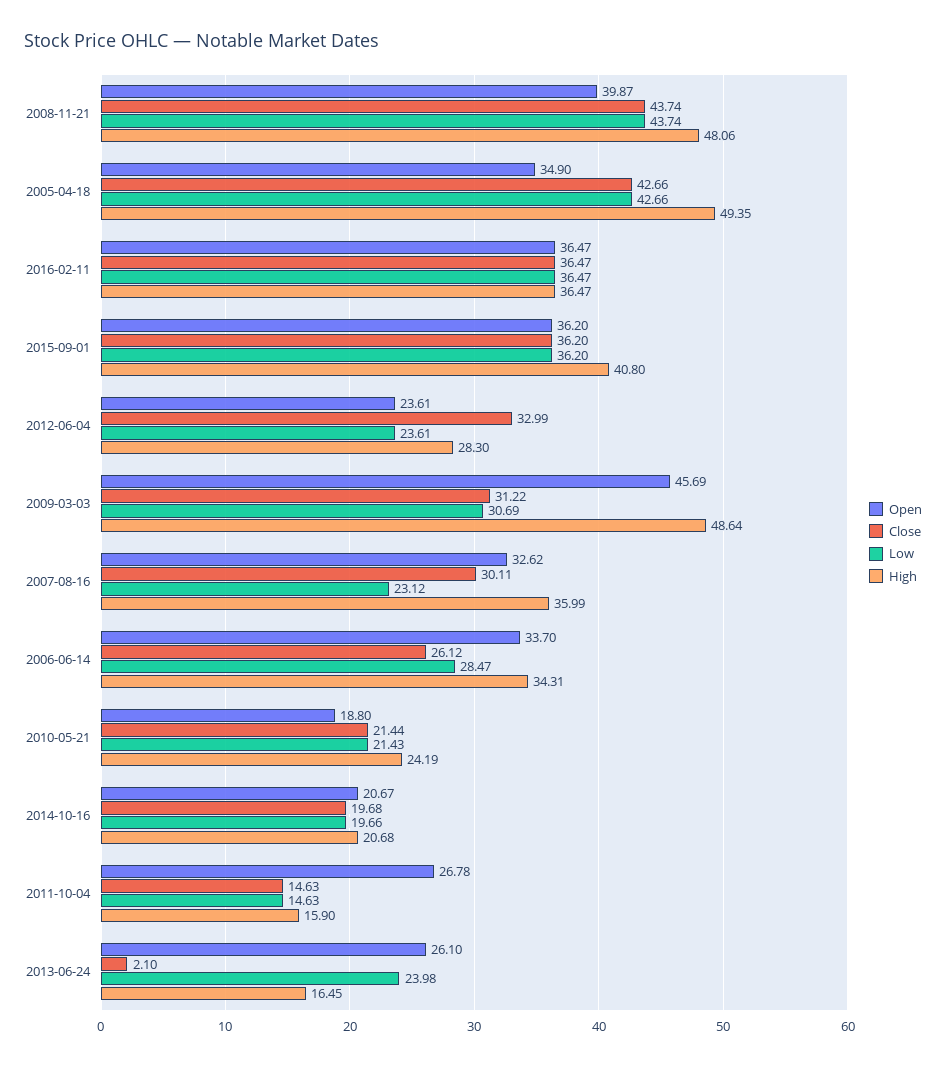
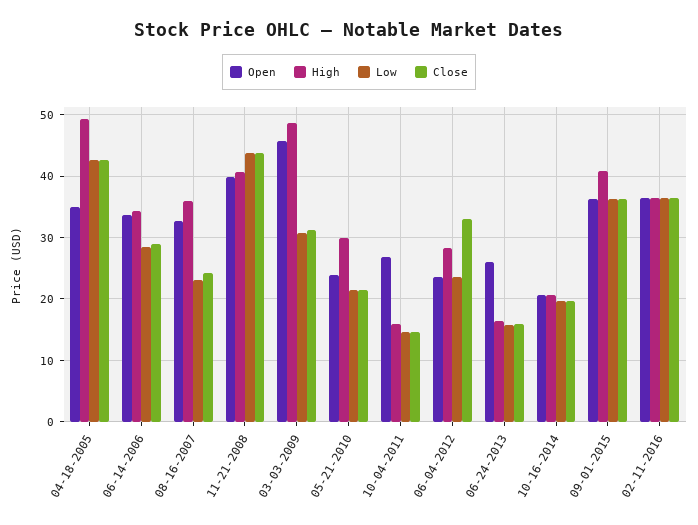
High, 2008-11-21: 48.06 -> 41
Close, 2007-08-16: 30.11 -> 24
Close, 2006-06-14: 26.12 -> 29
Open, 2010-05-21: 18.8 -> 24
High, 2010-05-21: 24.19 -> 30
Close, 2013-06-24: 2.1 -> 16
Low, 2013-06-24: 23.98 -> 16

